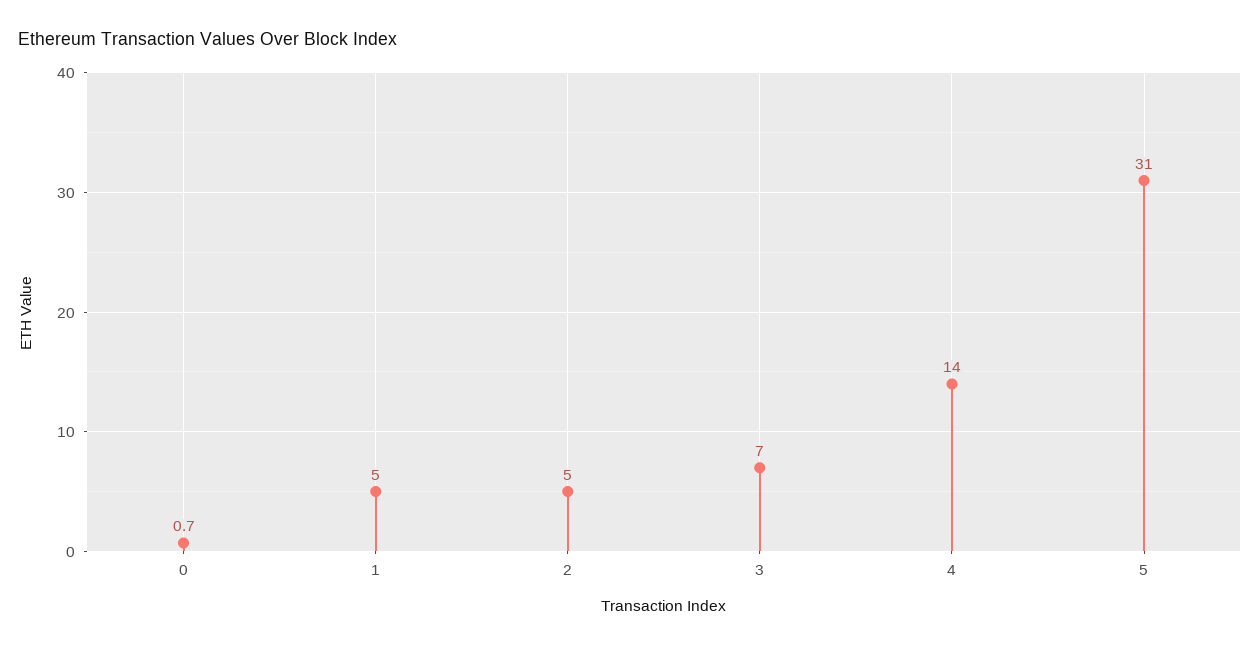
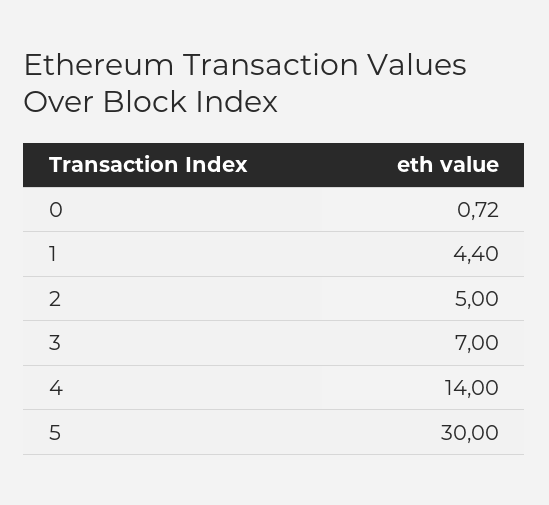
1: 5 -> 4.4
5: 31 -> 30

